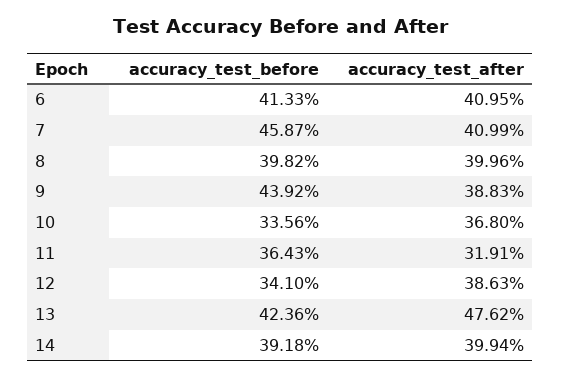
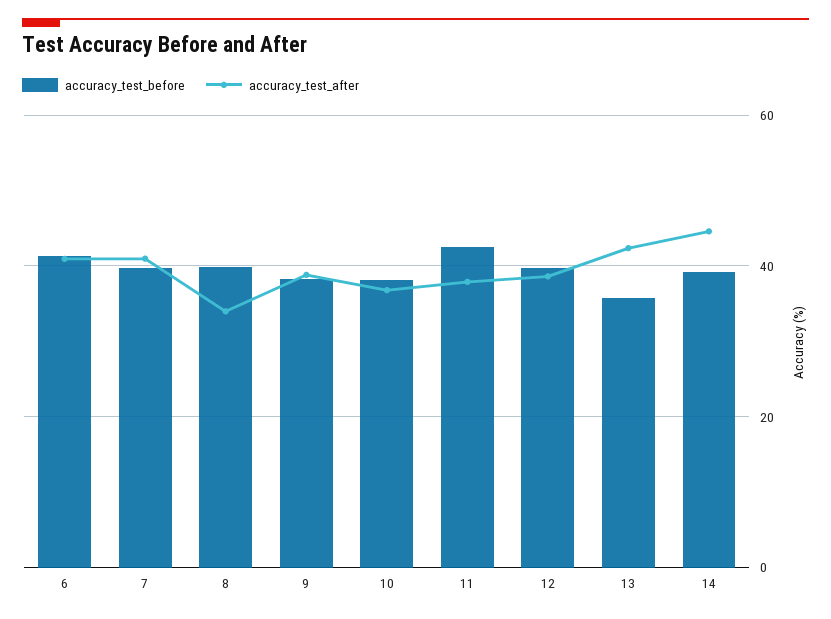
accuracy_test_before, 7: 45.87 -> 40
accuracy_test_after, 8: 39.96 -> 34
accuracy_test_before, 9: 43.92 -> 38
accuracy_test_before, 10: 33.56 -> 38
accuracy_test_before, 11: 36.43 -> 42
accuracy_test_after, 11: 31.91 -> 38
accuracy_test_before, 12: 34.1 -> 40
accuracy_test_before, 13: 42.36 -> 36
accuracy_test_after, 13: 47.62 -> 42
accuracy_test_after, 14: 39.94 -> 44

